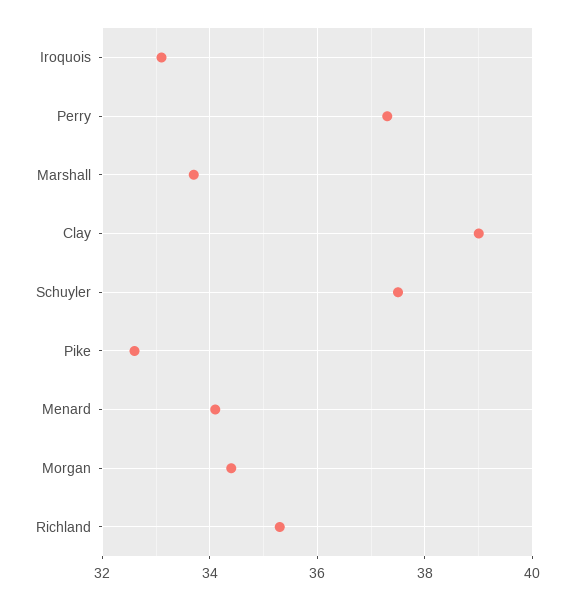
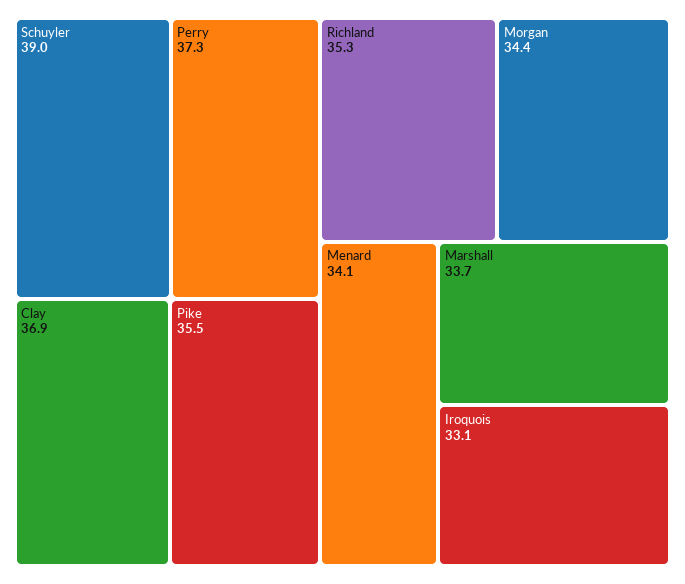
Clay: 39 -> 36.9
Schuyler: 37.5 -> 39
Pike: 32.5 -> 35.5

